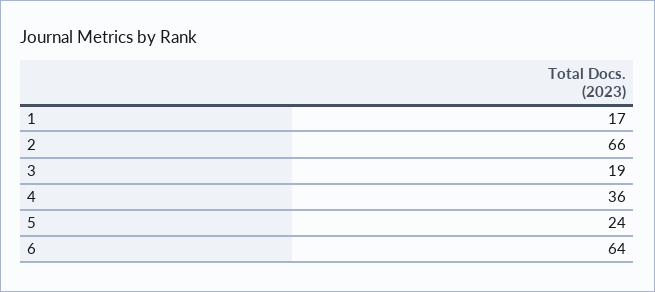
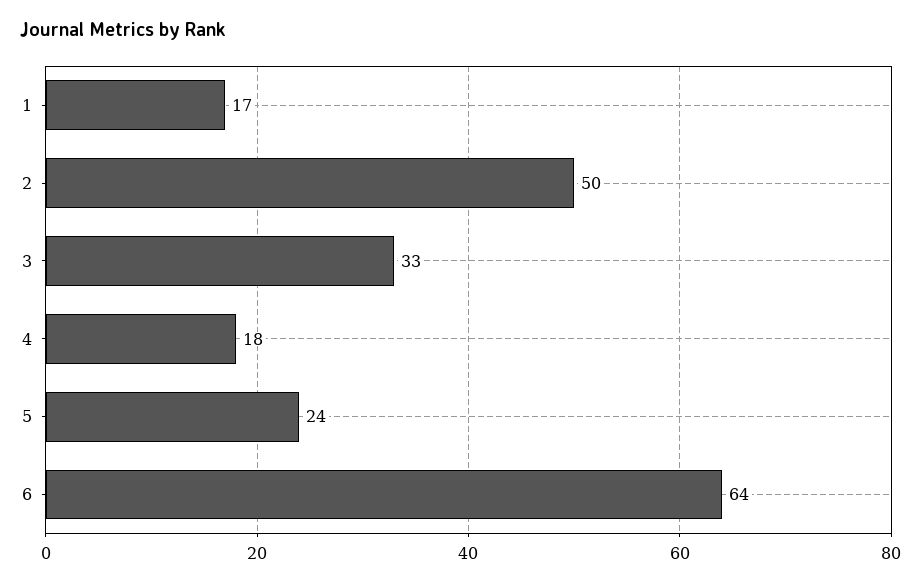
2: 66 -> 50
3: 19 -> 33
4: 36 -> 18

